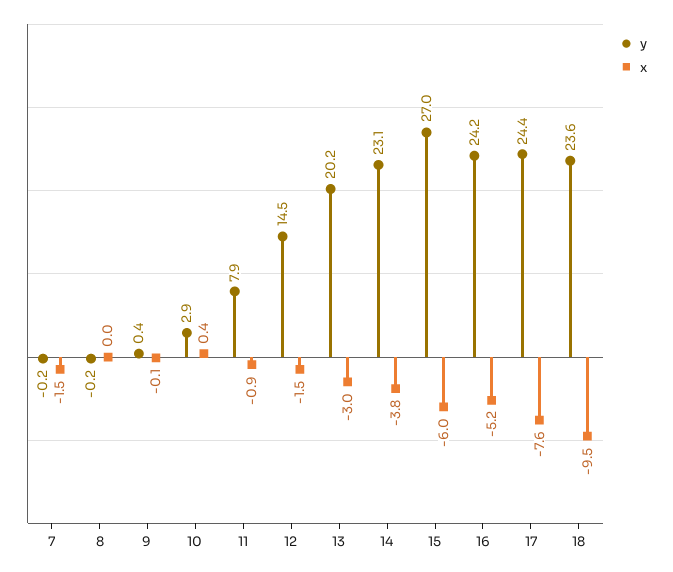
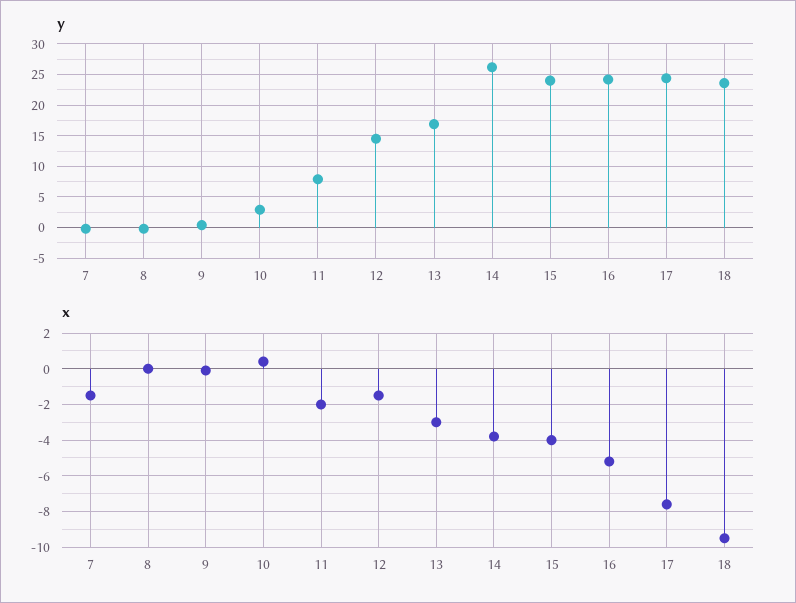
x, 11: -0.9 -> -2
y, 13: 20.2 -> 17
y, 14: 23.1 -> 26
y, 15: 27 -> 24
x, 15: -6 -> -4

